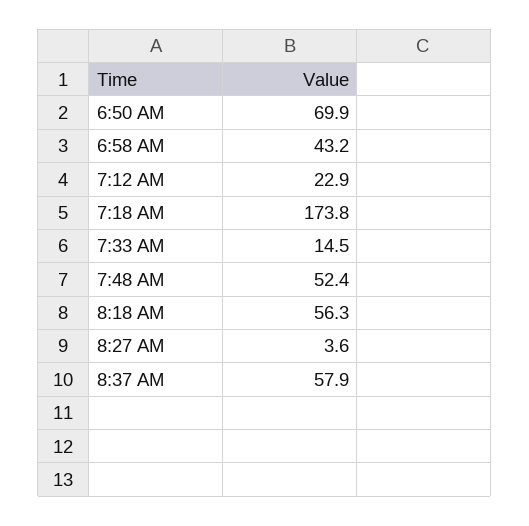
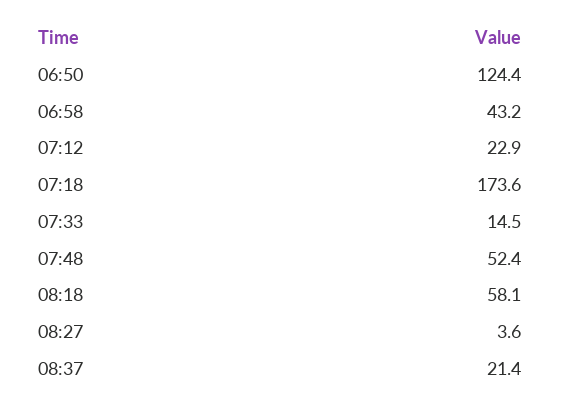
6:50 AM: 69.9 -> 124.4
7:18 AM: 173.8 -> 173.6
8:18 AM: 56.3 -> 58.1
8:37 AM: 57.9 -> 21.4

